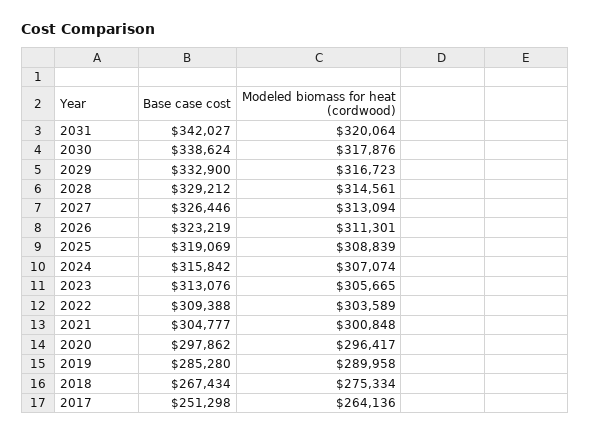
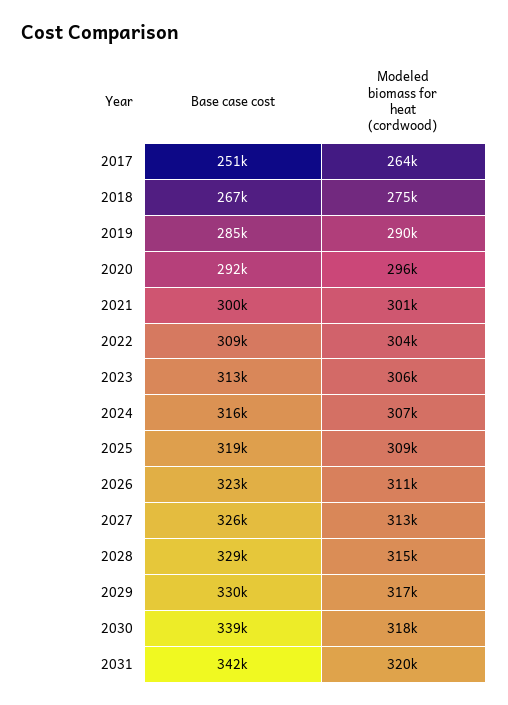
Base case cost, 2029: 332900 -> 330000
Base case cost, 2021: 304777 -> 300000
Base case cost, 2020: 297862 -> 292000

